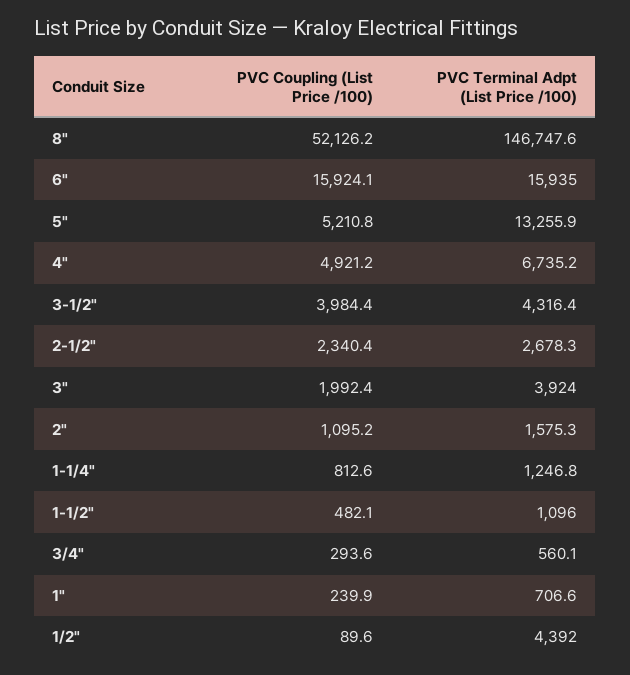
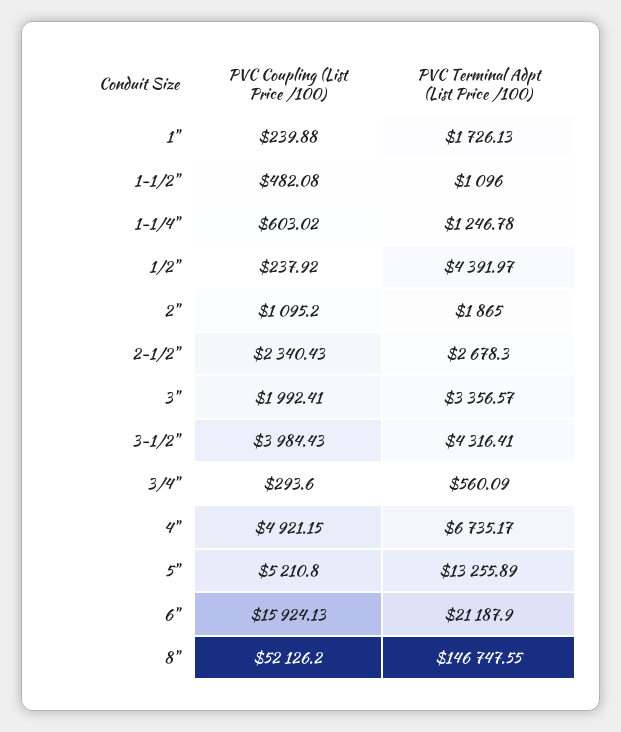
PVC Terminal Adpt (List Price /100), 6": 15935 -> 21187.9
PVC Terminal Adpt (List Price /100), 3": 3924 -> 3356.57
PVC Terminal Adpt (List Price /100), 2": 1575.3 -> 1865
PVC Coupling (List Price /100), 1-1/4": 812.6 -> 603.02
PVC Terminal Adpt (List Price /100), 1": 706.6 -> 1726.13
PVC Coupling (List Price /100), 1/2": 89.6 -> 237.92

